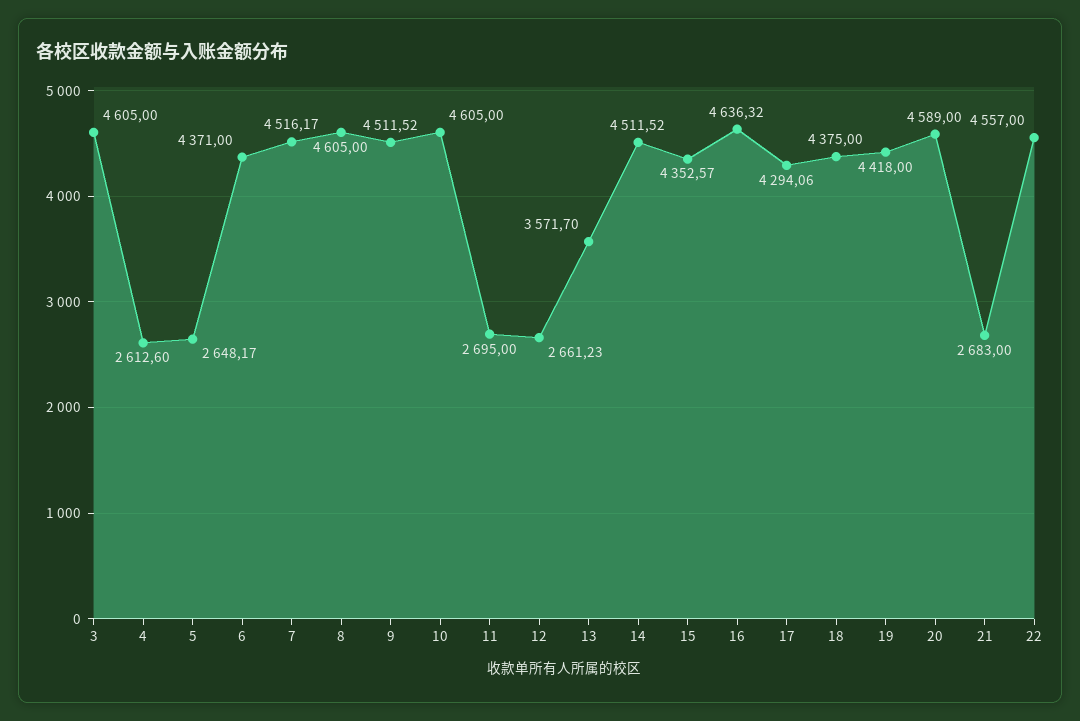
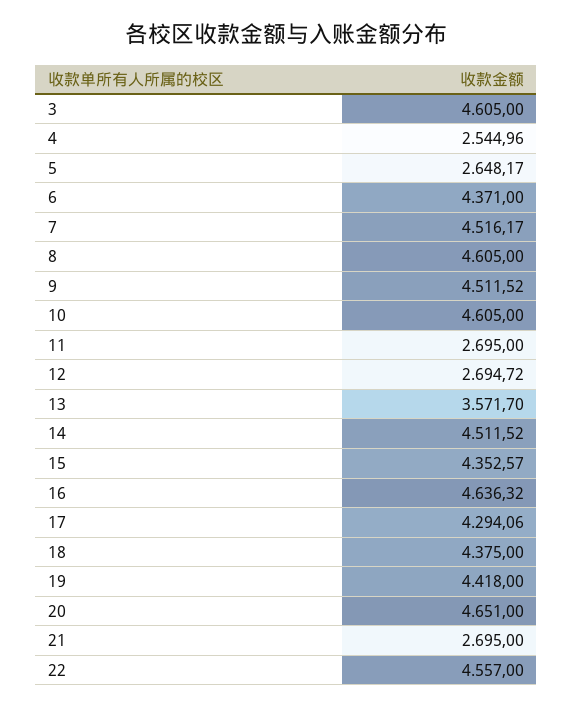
4: 2612.6 -> 2544.96
12: 2661.23 -> 2694.72
20: 4589 -> 4651
21: 2683 -> 2695

